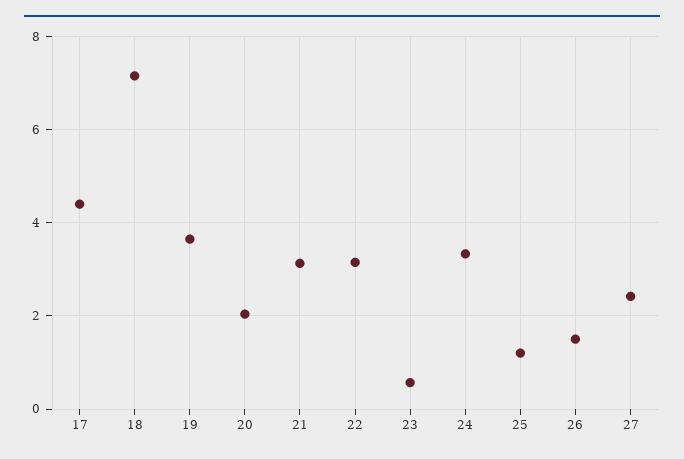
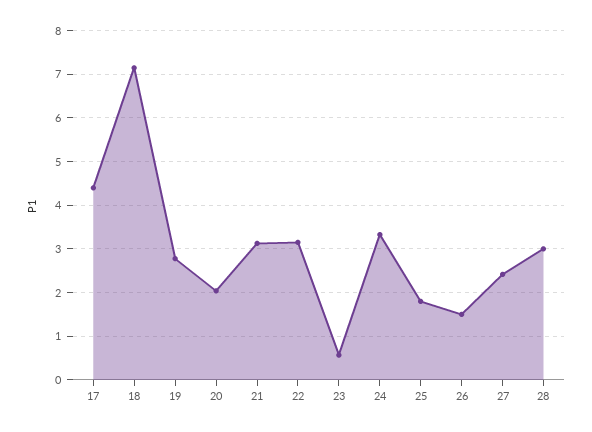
19: 3.6 -> 2.8
25: 1.2 -> 1.8
28: none -> 3

